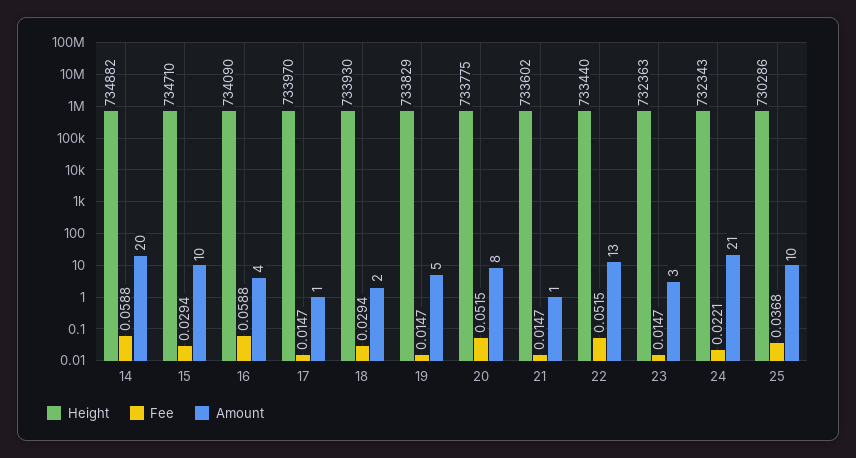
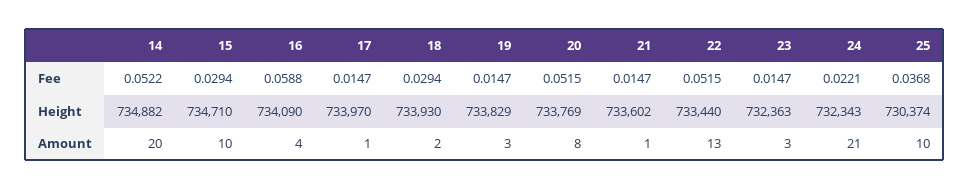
Fee, 14: 0.0588 -> 0.0522
Amount, 19: 5 -> 3
Height, 20: 733775 -> 733769
Height, 25: 730286 -> 730374

